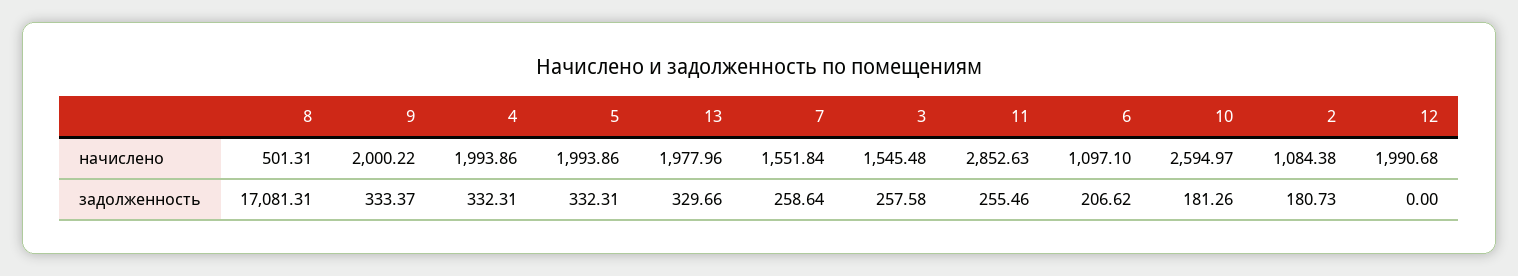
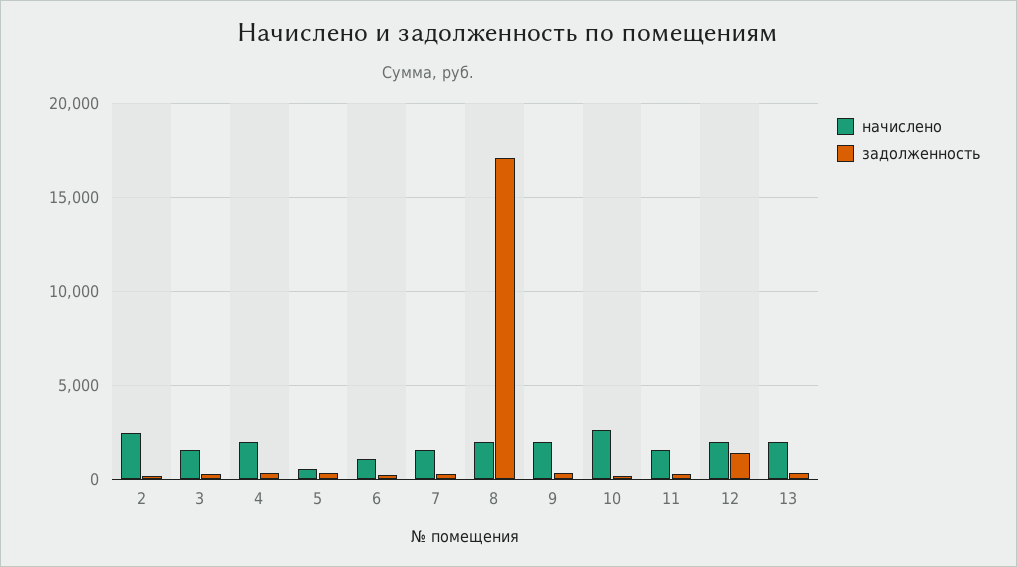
начислено, 8: 501.31 -> 2000
начислено, 5: 1993.86 -> 500
начислено, 11: 2852.63 -> 1500
начислено, 2: 1084.38 -> 2500
задолженность, 12: 0 -> 1500

